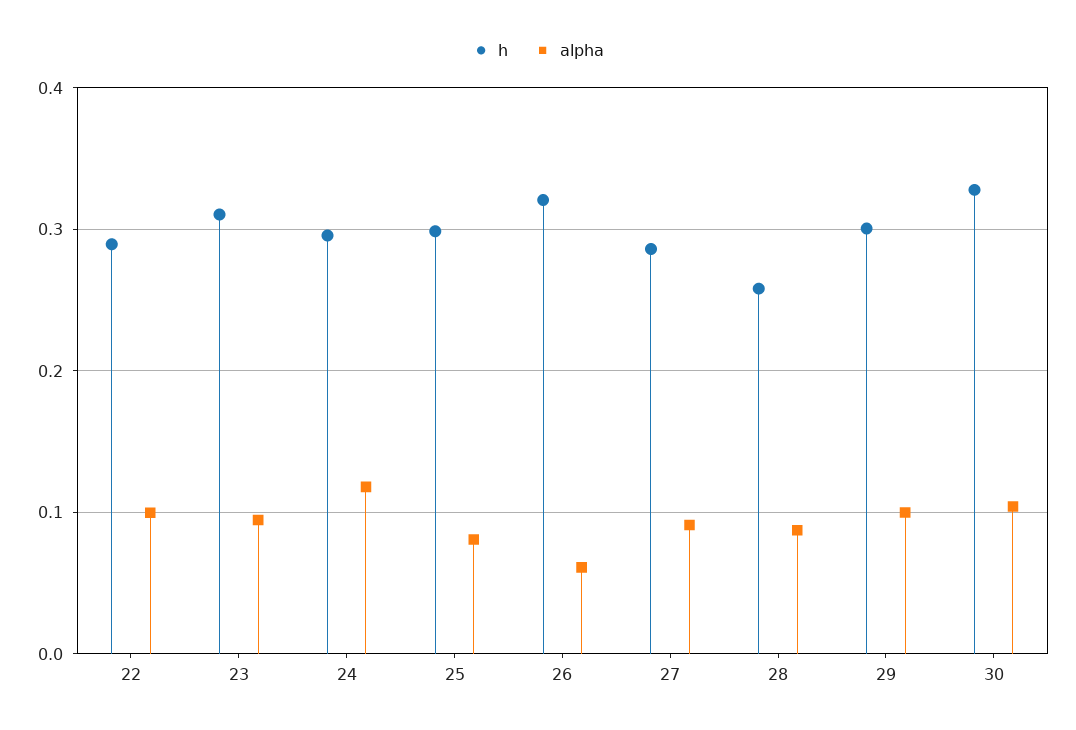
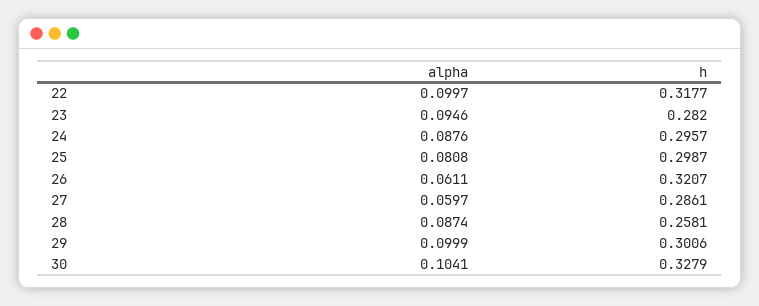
h, 22: 0.29 -> 0.3177
h, 23: 0.31 -> 0.282
alpha, 24: 0.12 -> 0.0876
alpha, 27: 0.09 -> 0.0597

